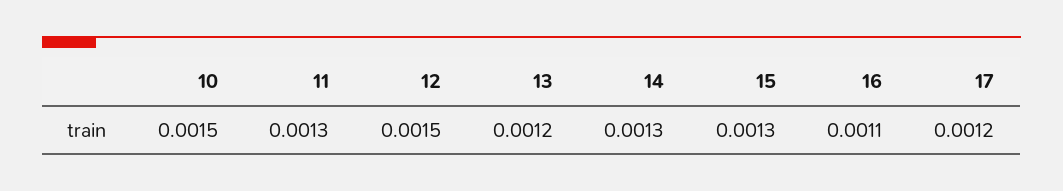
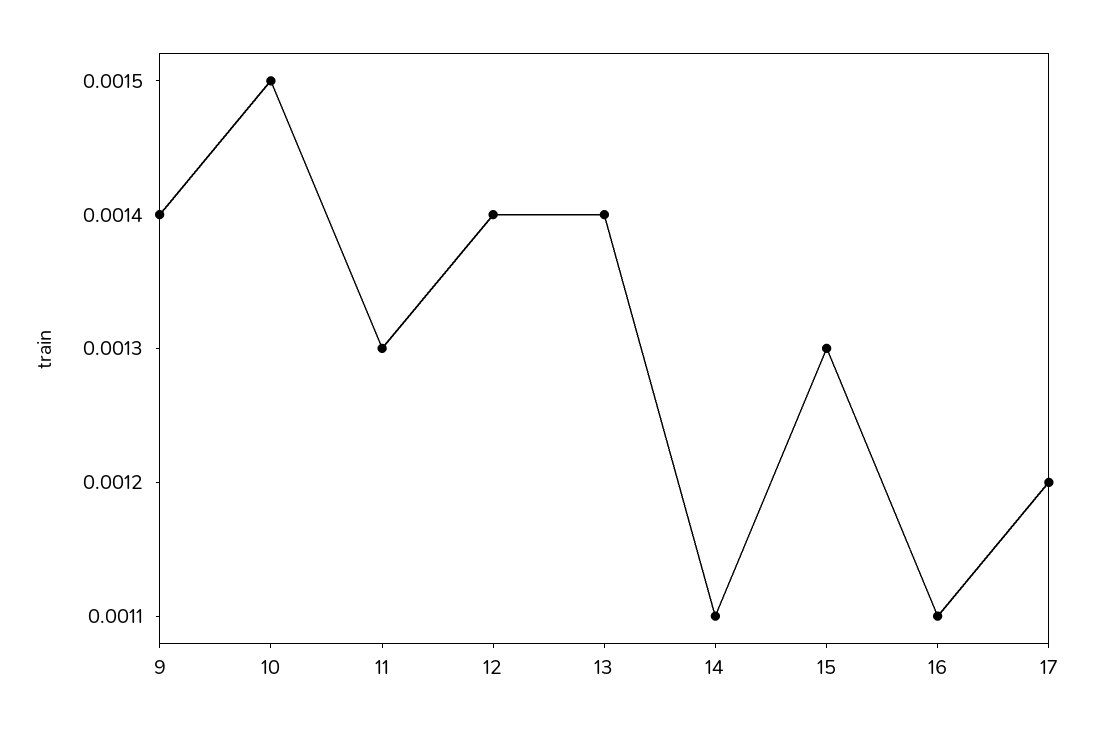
12: 0.0015 -> 0.0014
13: 0.0012 -> 0.0014
14: 0.0013 -> 0.0011
9: none -> 0.0014

